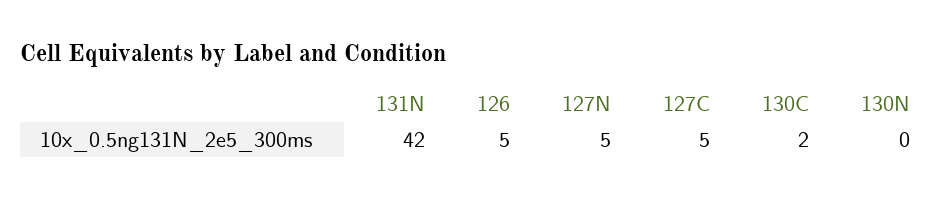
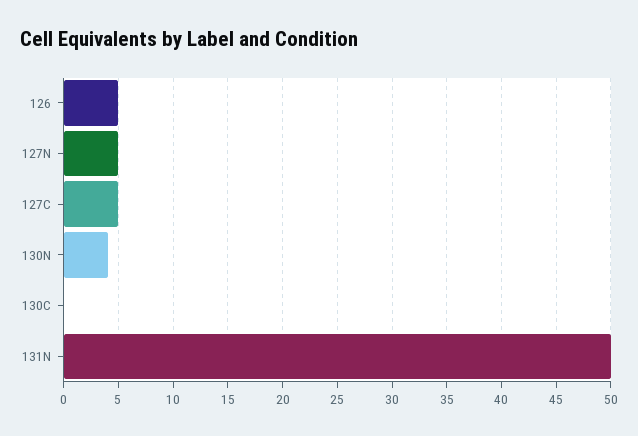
131N: 42 -> 50
130C: 2 -> 0
130N: 0 -> 4

